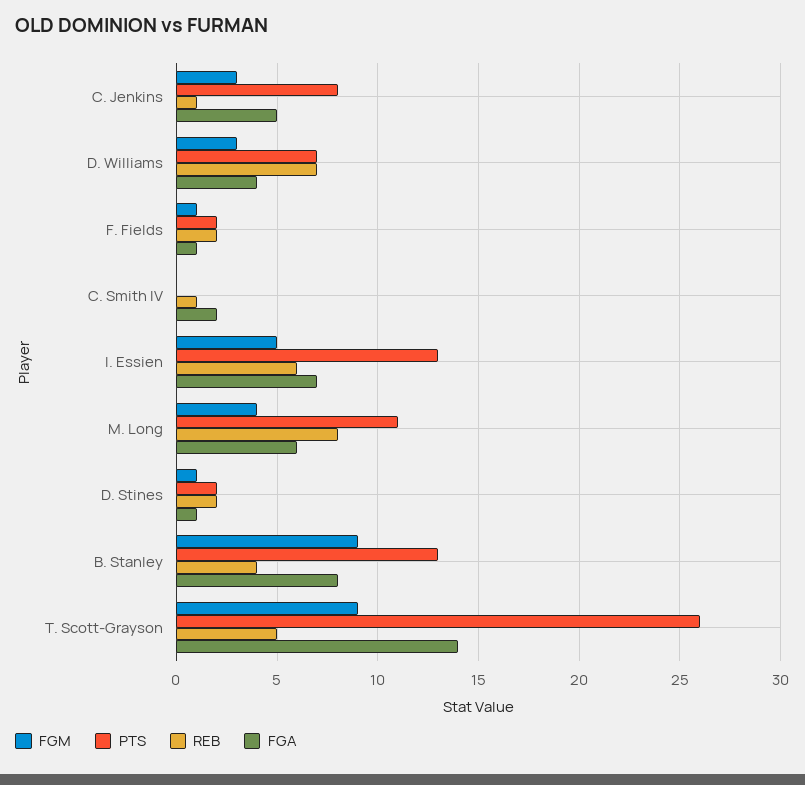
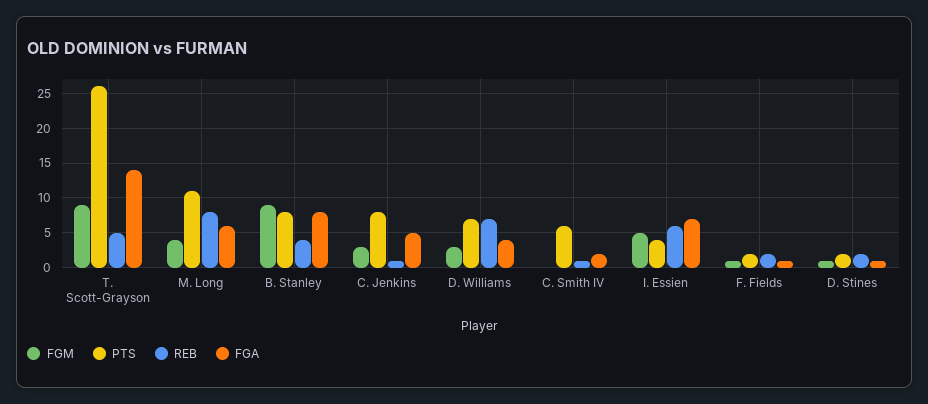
PTS, C. Smith IV: 0 -> 6
PTS, I. Essien: 13 -> 4
PTS, B. Stanley: 13 -> 8

